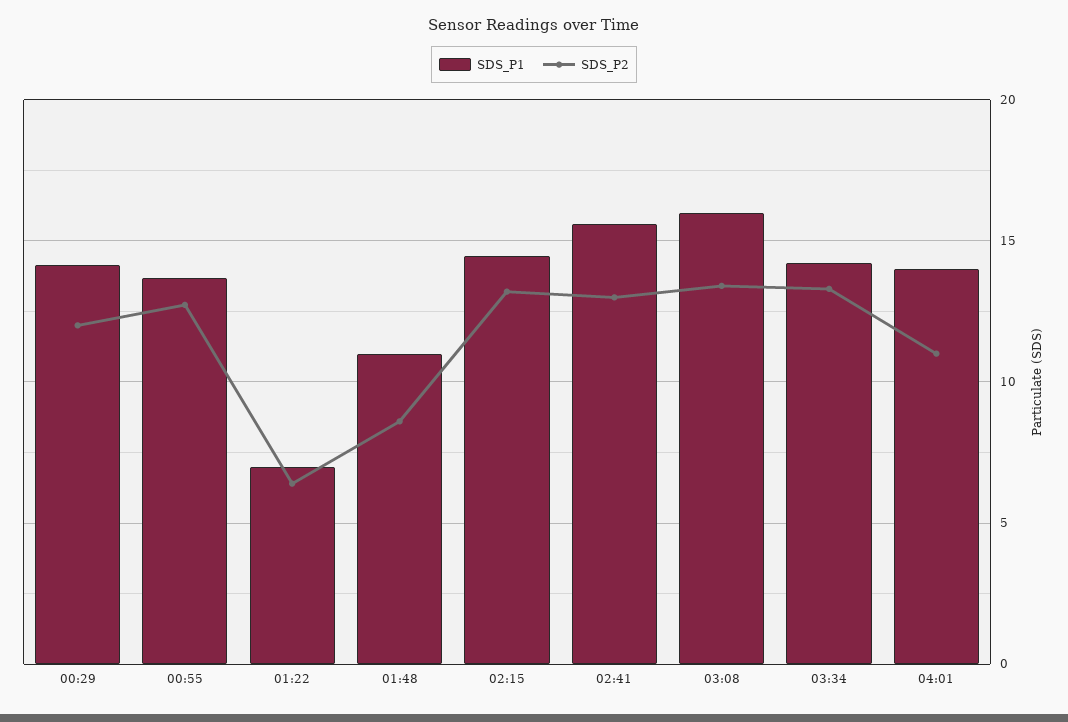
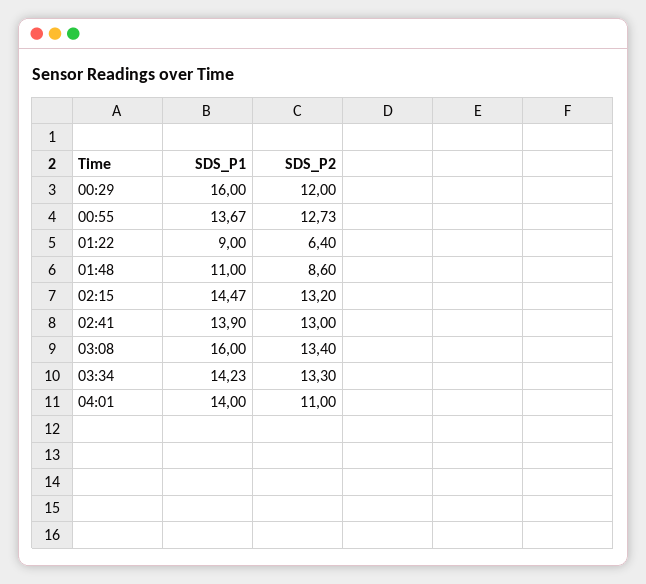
SDS_P1, 00:29: 14 -> 16
SDS_P1, 01:22: 7 -> 9
SDS_P1, 02:41: 15.5 -> 13.9

